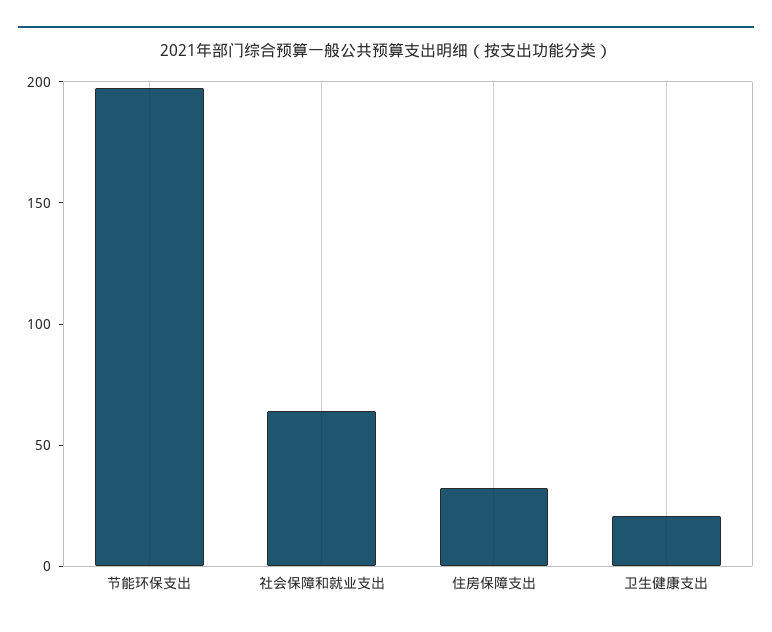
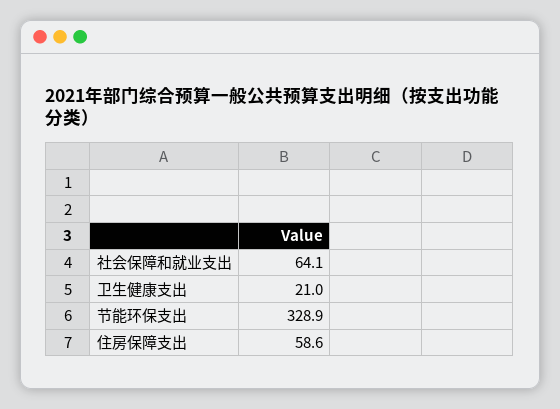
节能环保支出: 200 -> 328.9
住房保障支出: 30 -> 58.6

